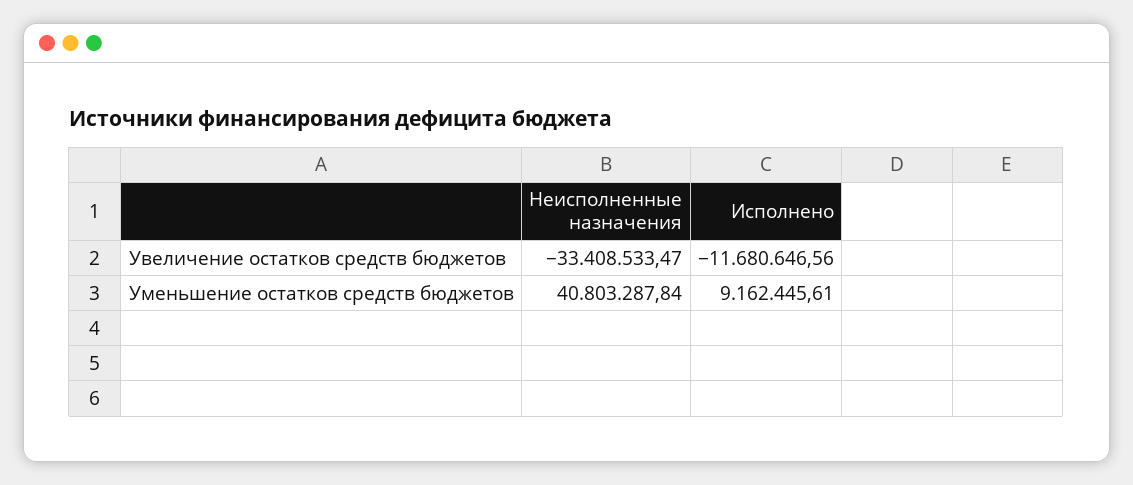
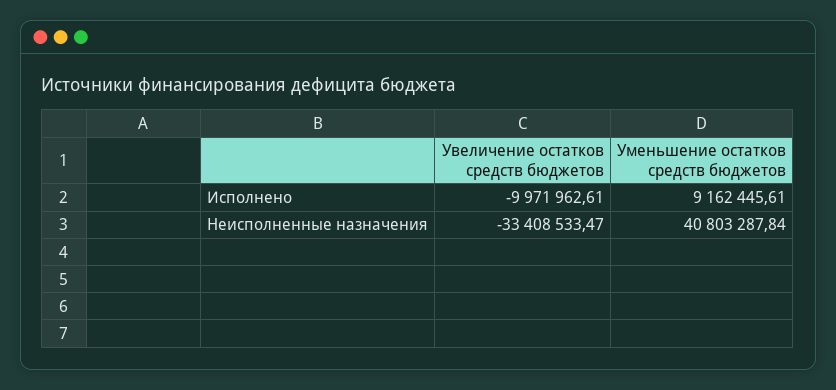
Исполнено, Увеличение остатков средств бюджетов: -11680646.56 -> -9971962.61

